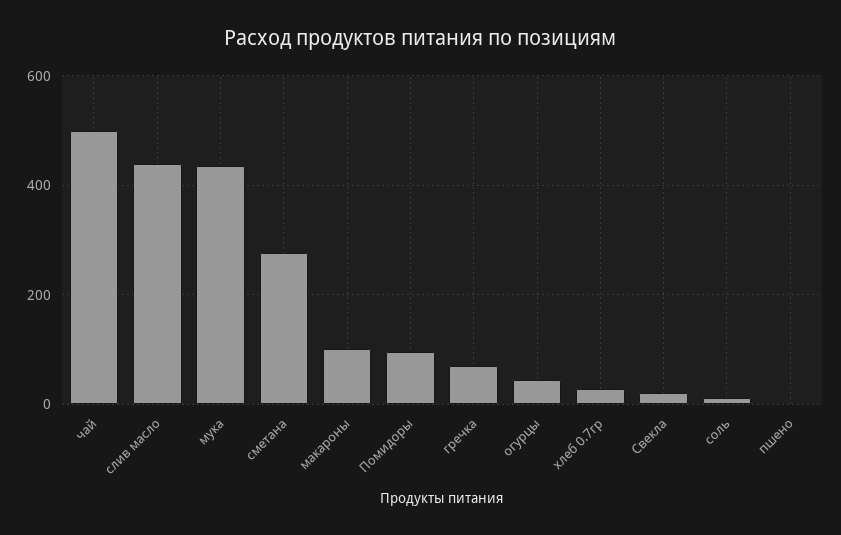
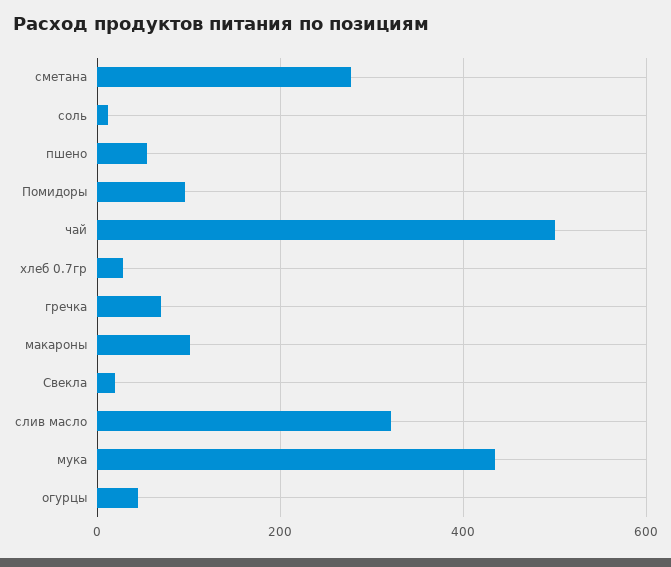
слив масло: 440 -> 320
пшено: 0 -> 60

